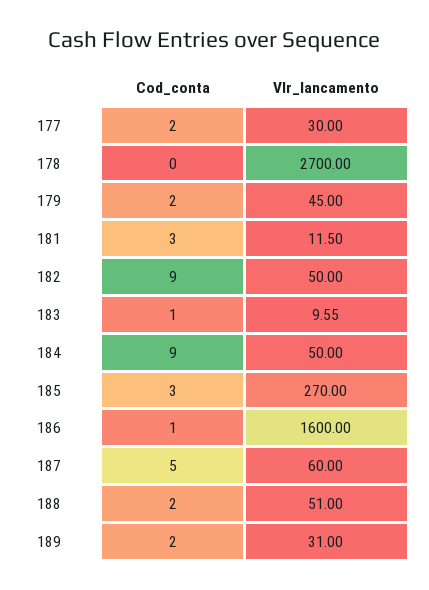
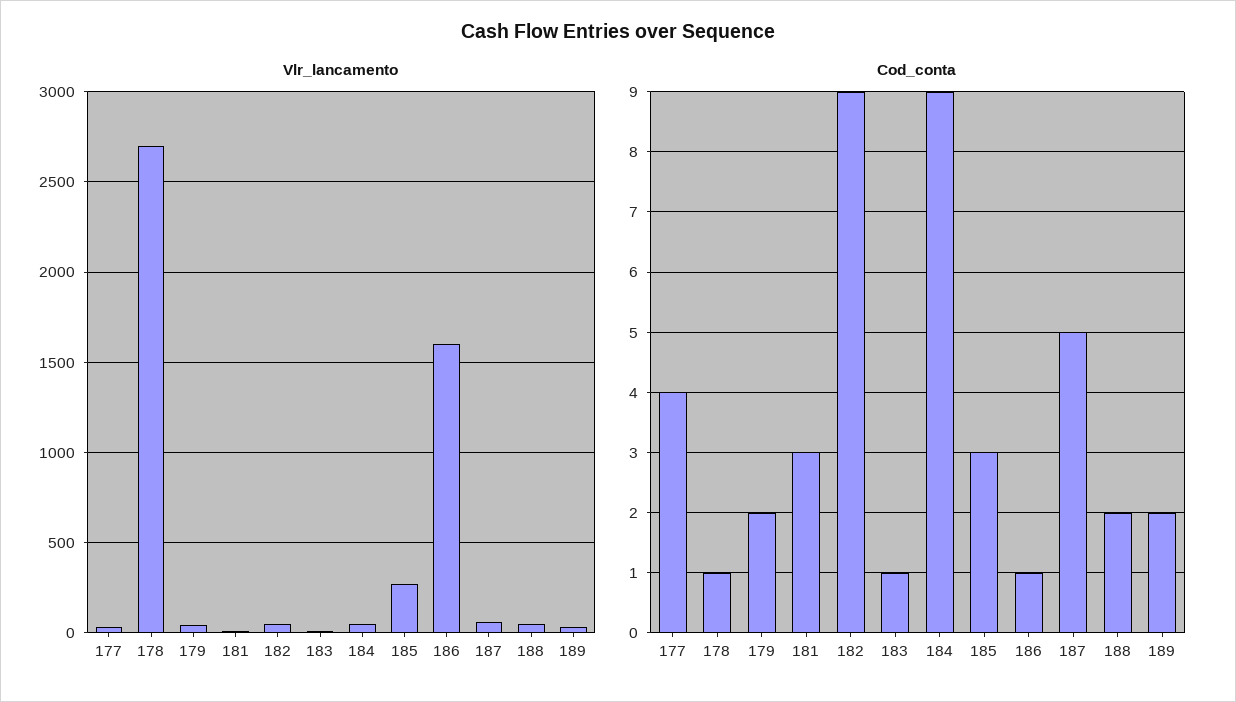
Cod_conta, 177: 2 -> 4
Cod_conta, 178: 0 -> 1

